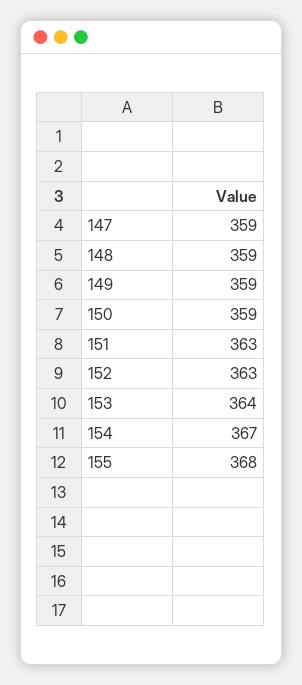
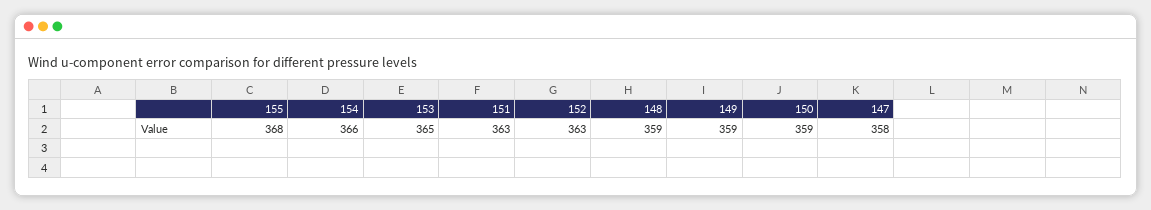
147: 359 -> 358
153: 364 -> 365
154: 367 -> 366

